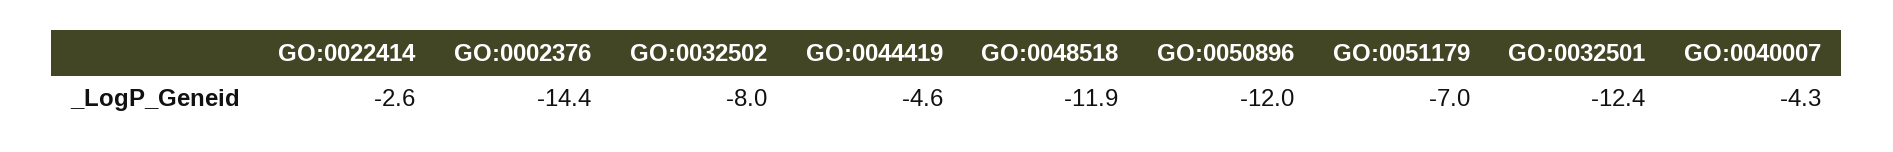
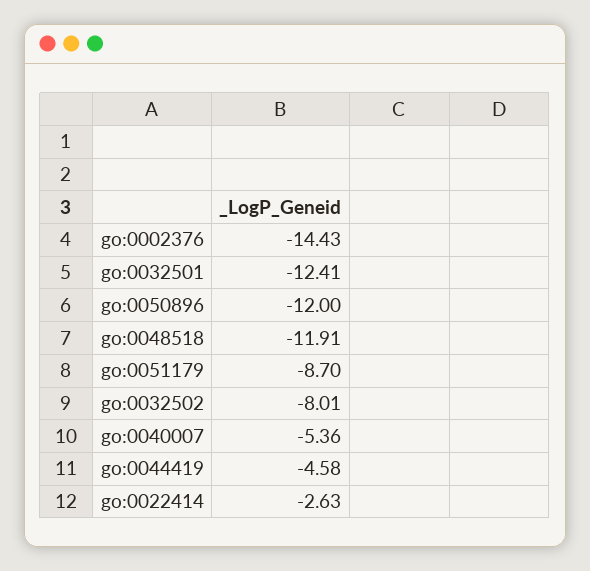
GO:0051179: -7 -> -8.7
GO:0040007: -4.3 -> -5.36

